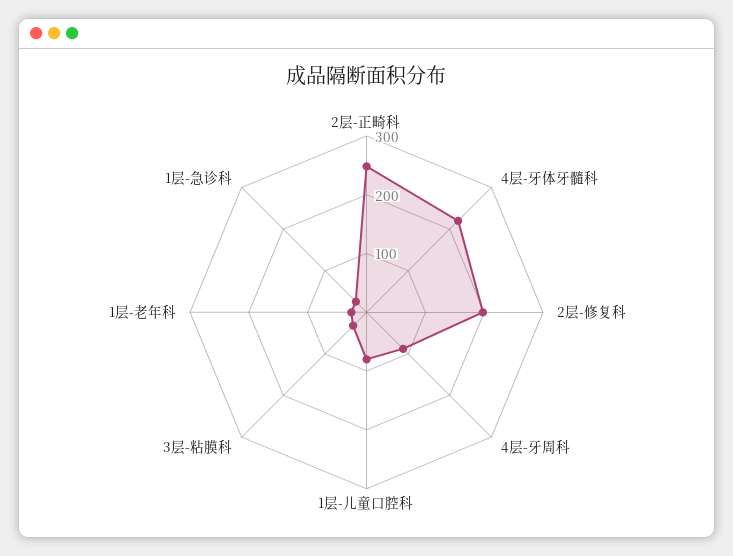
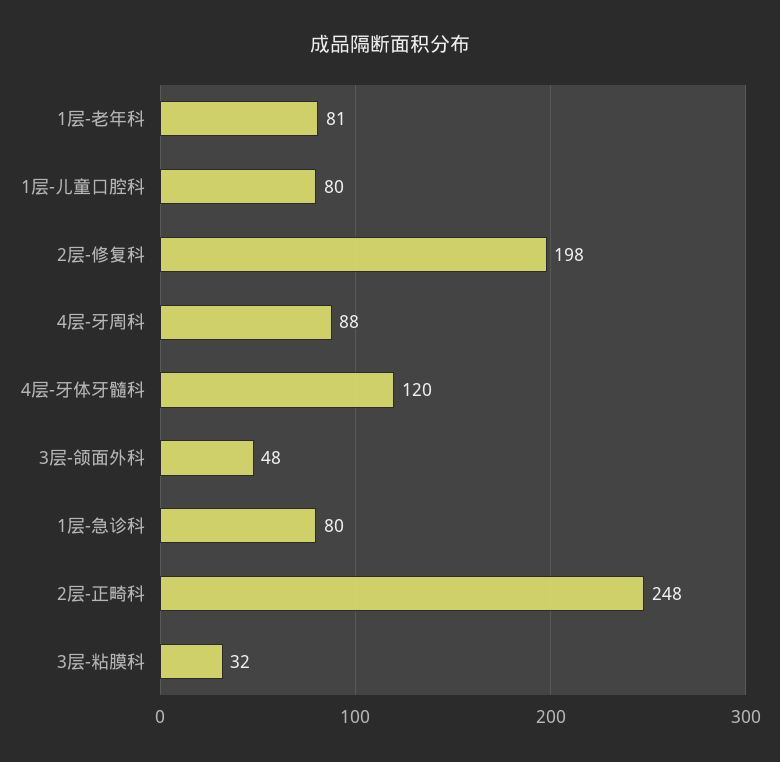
4层-牙体牙髓科: 220 -> 120
1层-老年科: 20 -> 81
1层-急诊科: 20 -> 80
3层-颌面外科: none -> 48

